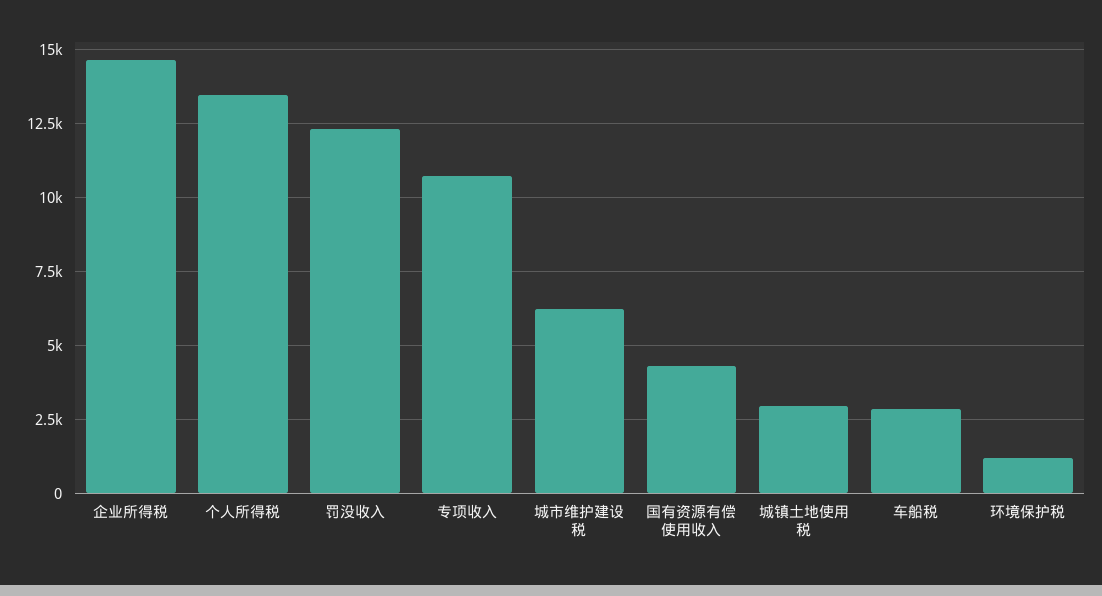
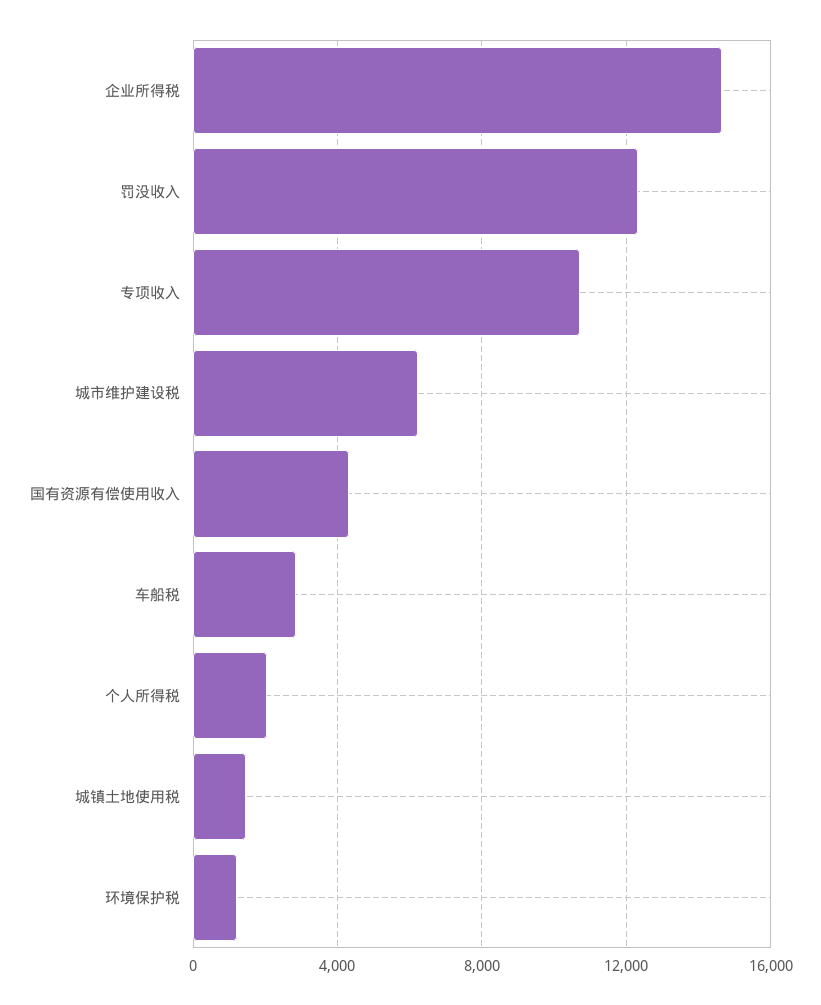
个人所得税: 13500 -> 2000
城镇土地使用税: 3000 -> 1500

